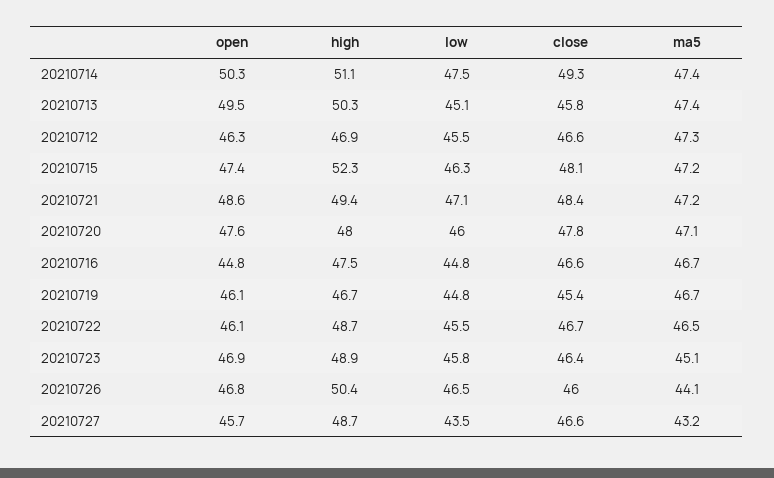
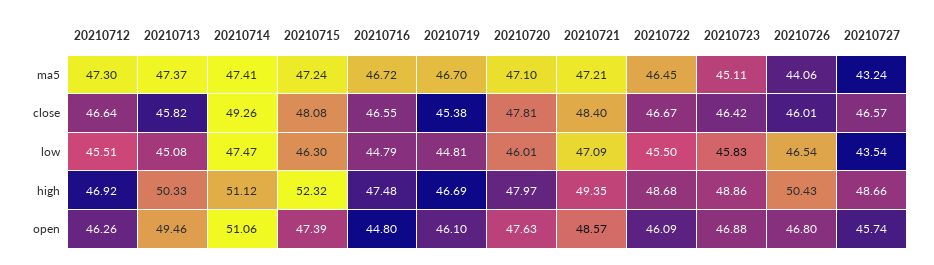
open, 20210714: 50.3 -> 51.06

